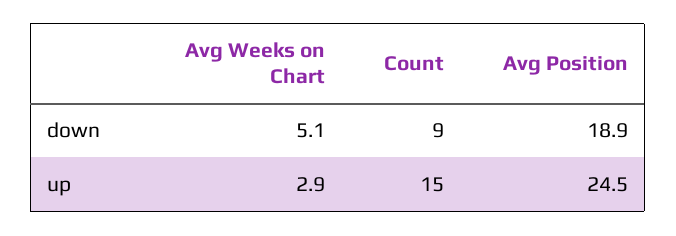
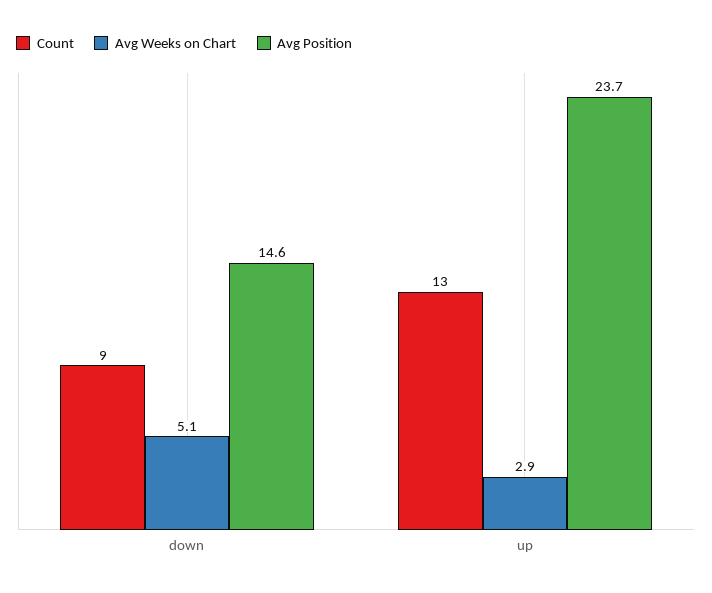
Avg Position, down: 18.9 -> 14.6
Count, up: 15 -> 13
Avg Position, up: 24.5 -> 23.7

